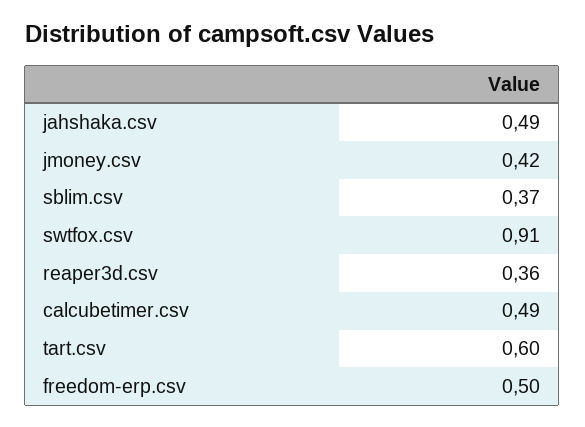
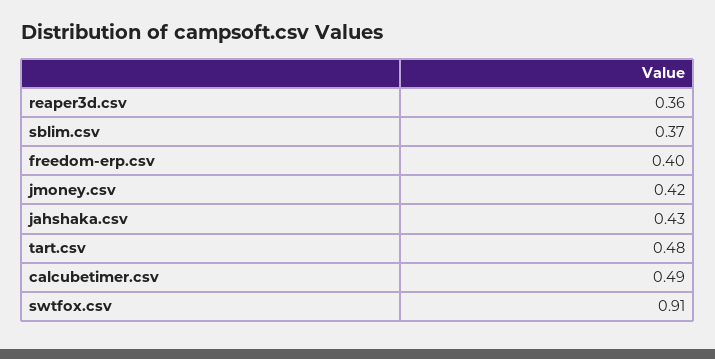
jahshaka.csv: 0.49 -> 0.43
tart.csv: 0.6 -> 0.48
freedom-erp.csv: 0.5 -> 0.4

